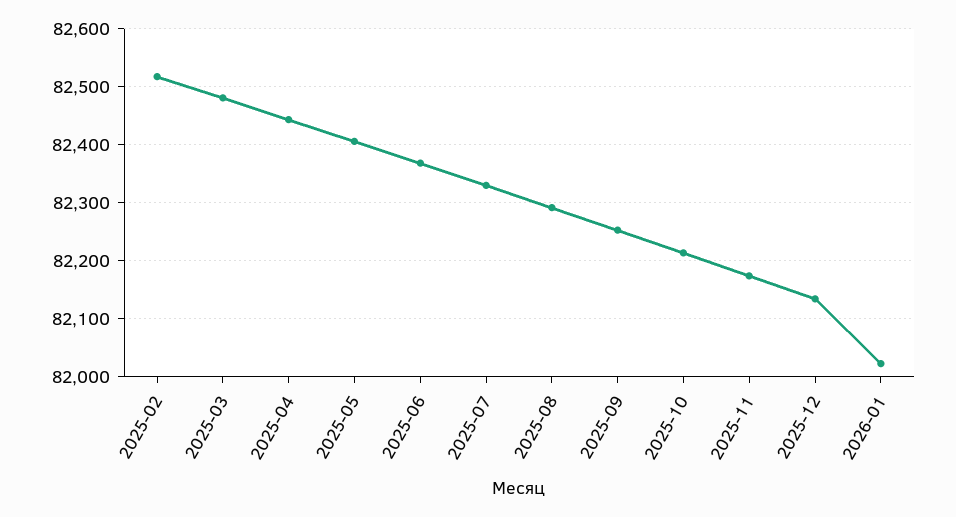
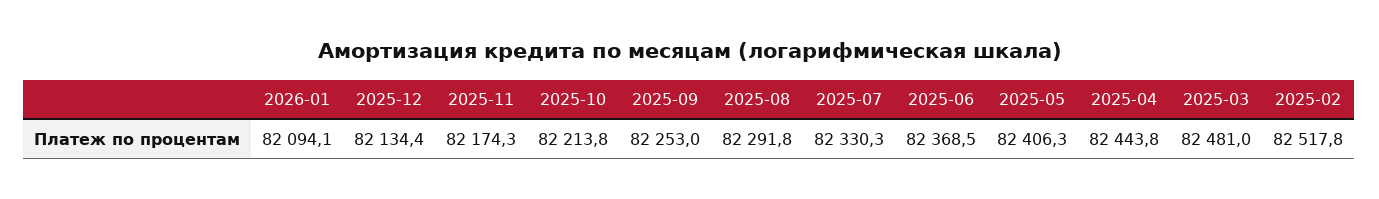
2026-01: 82020 -> 82094.1

